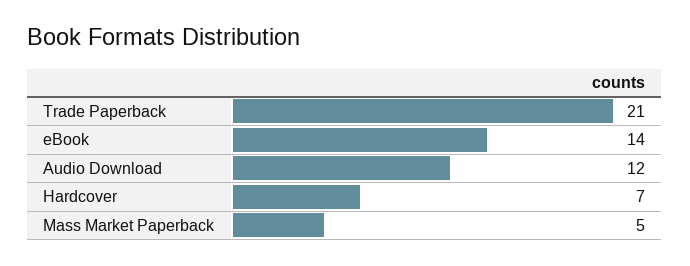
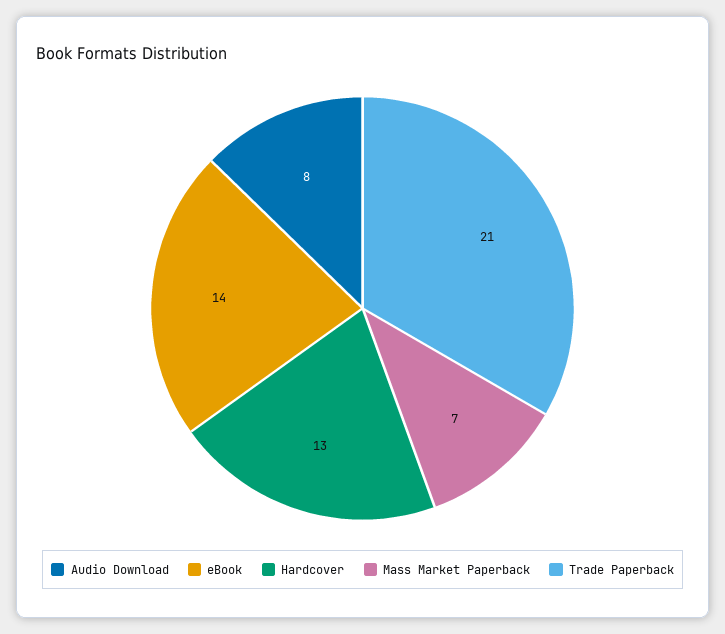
Audio Download: 12 -> 8
Hardcover: 7 -> 13
Mass Market Paperback: 5 -> 7

